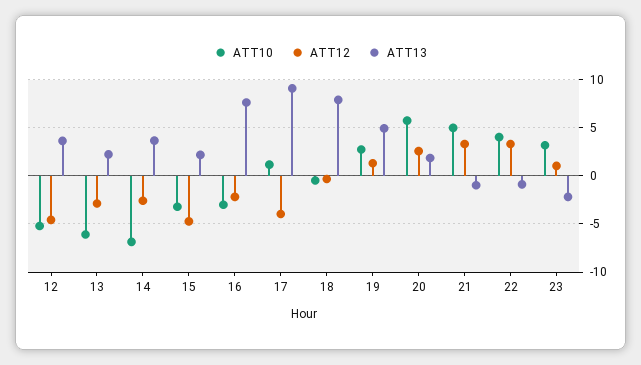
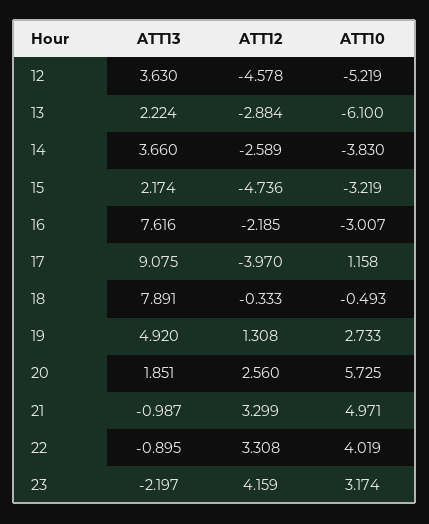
ATT10, 14: -7 -> -3.83
ATT12, 23: 1 -> 4.159

